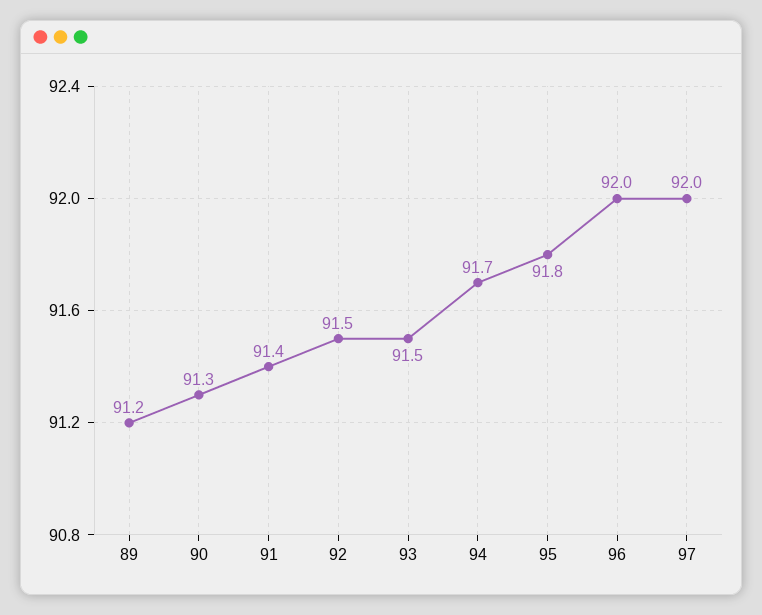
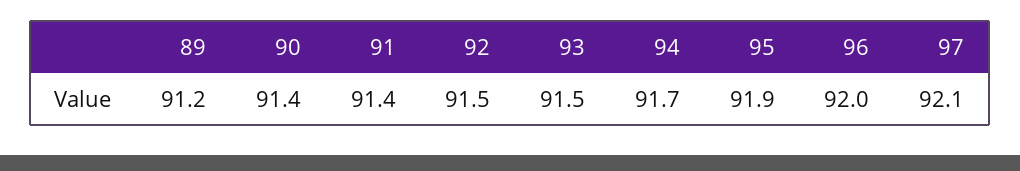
90: 91.3 -> 91.4
95: 91.8 -> 91.9
97: 92 -> 92.1

